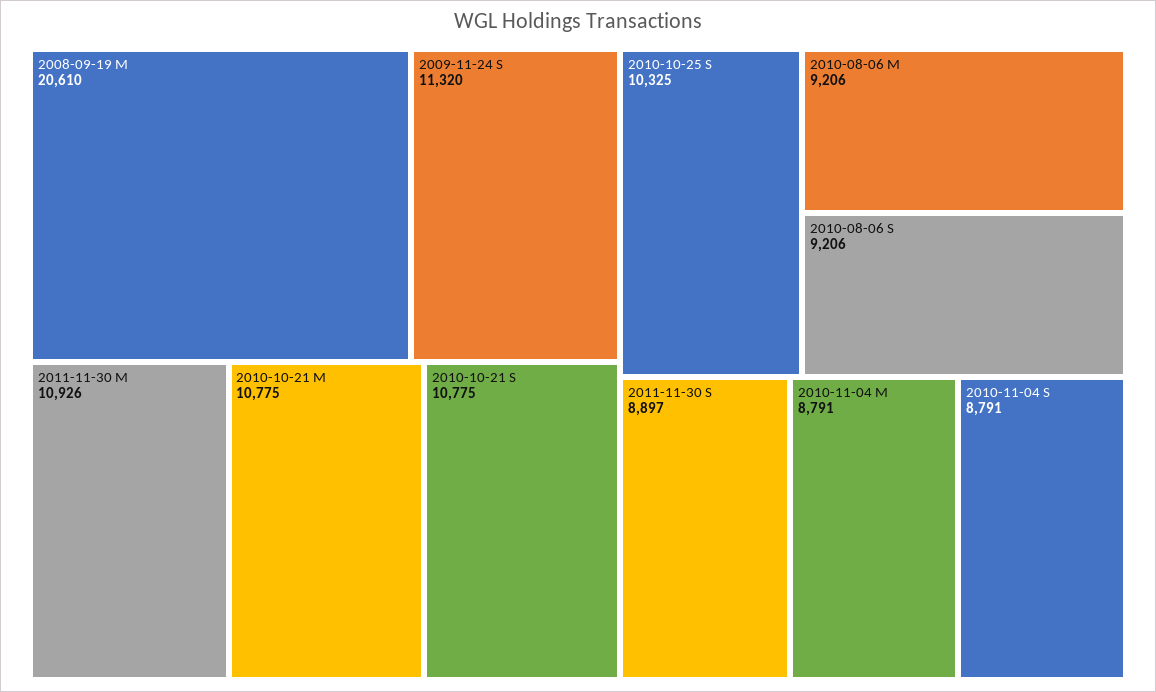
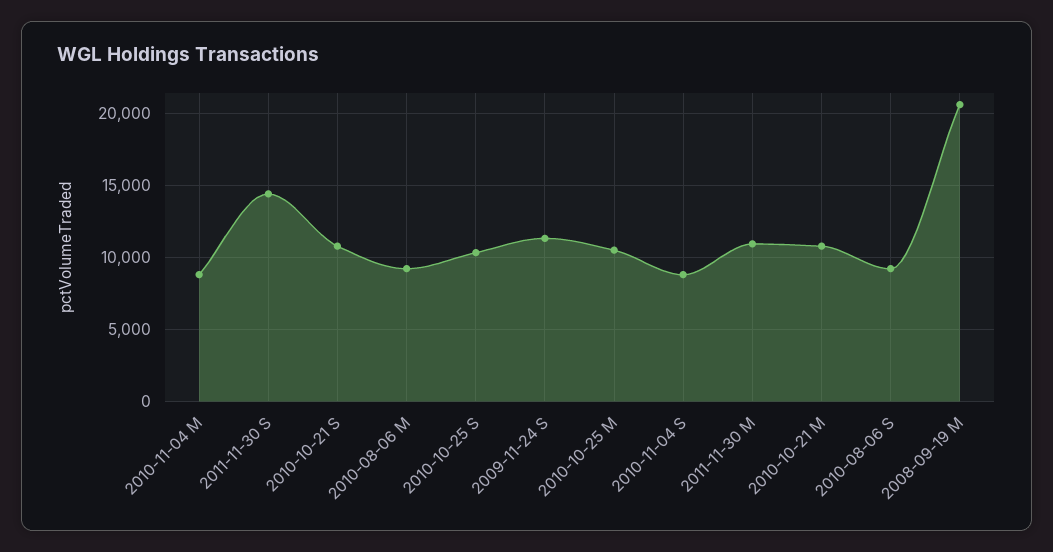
2011-11-30 S: 8897 -> 14500
2010-10-25 M: none -> 10500

